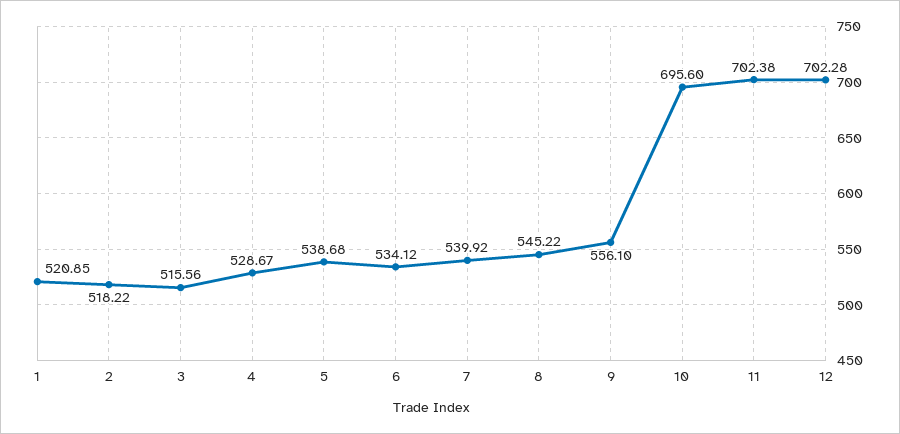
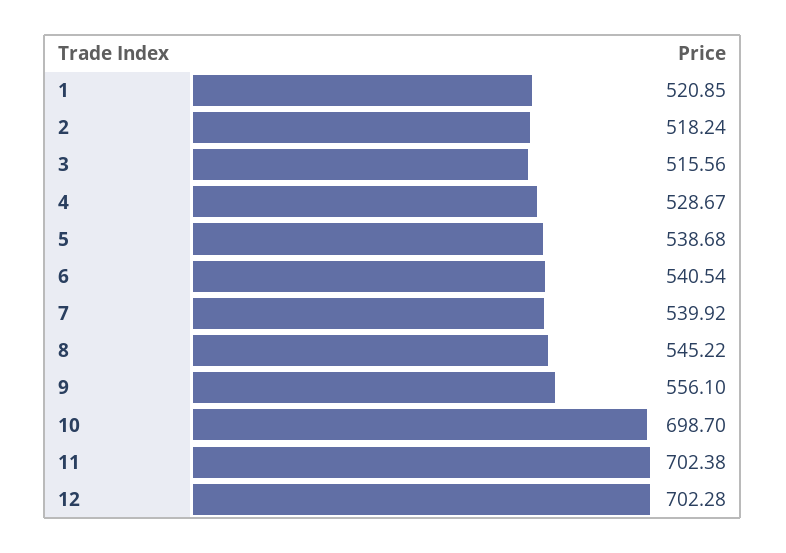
2: 518.22 -> 518.24
6: 534.12 -> 540.54
10: 695.6 -> 698.7

